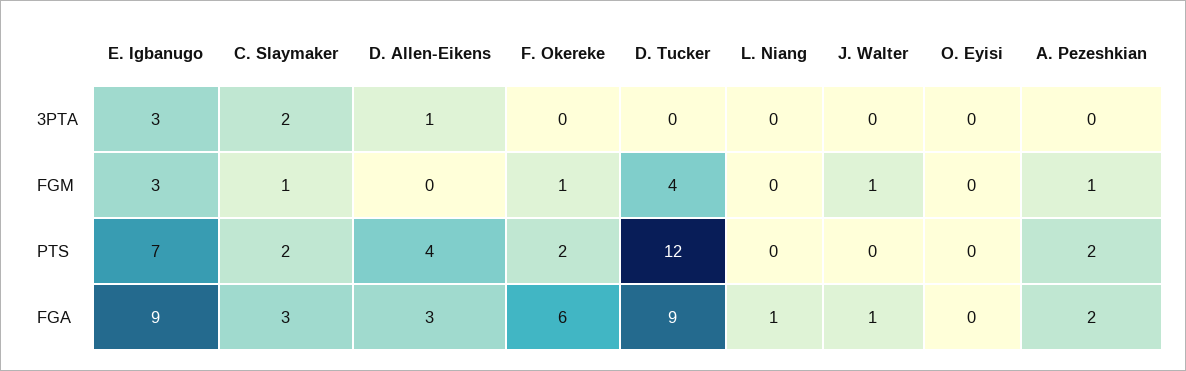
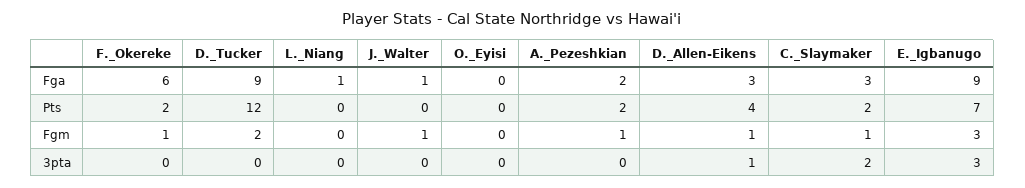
D. Allen-Eikens, FGM: 0 -> 1
D. Tucker, FGM: 4 -> 2

